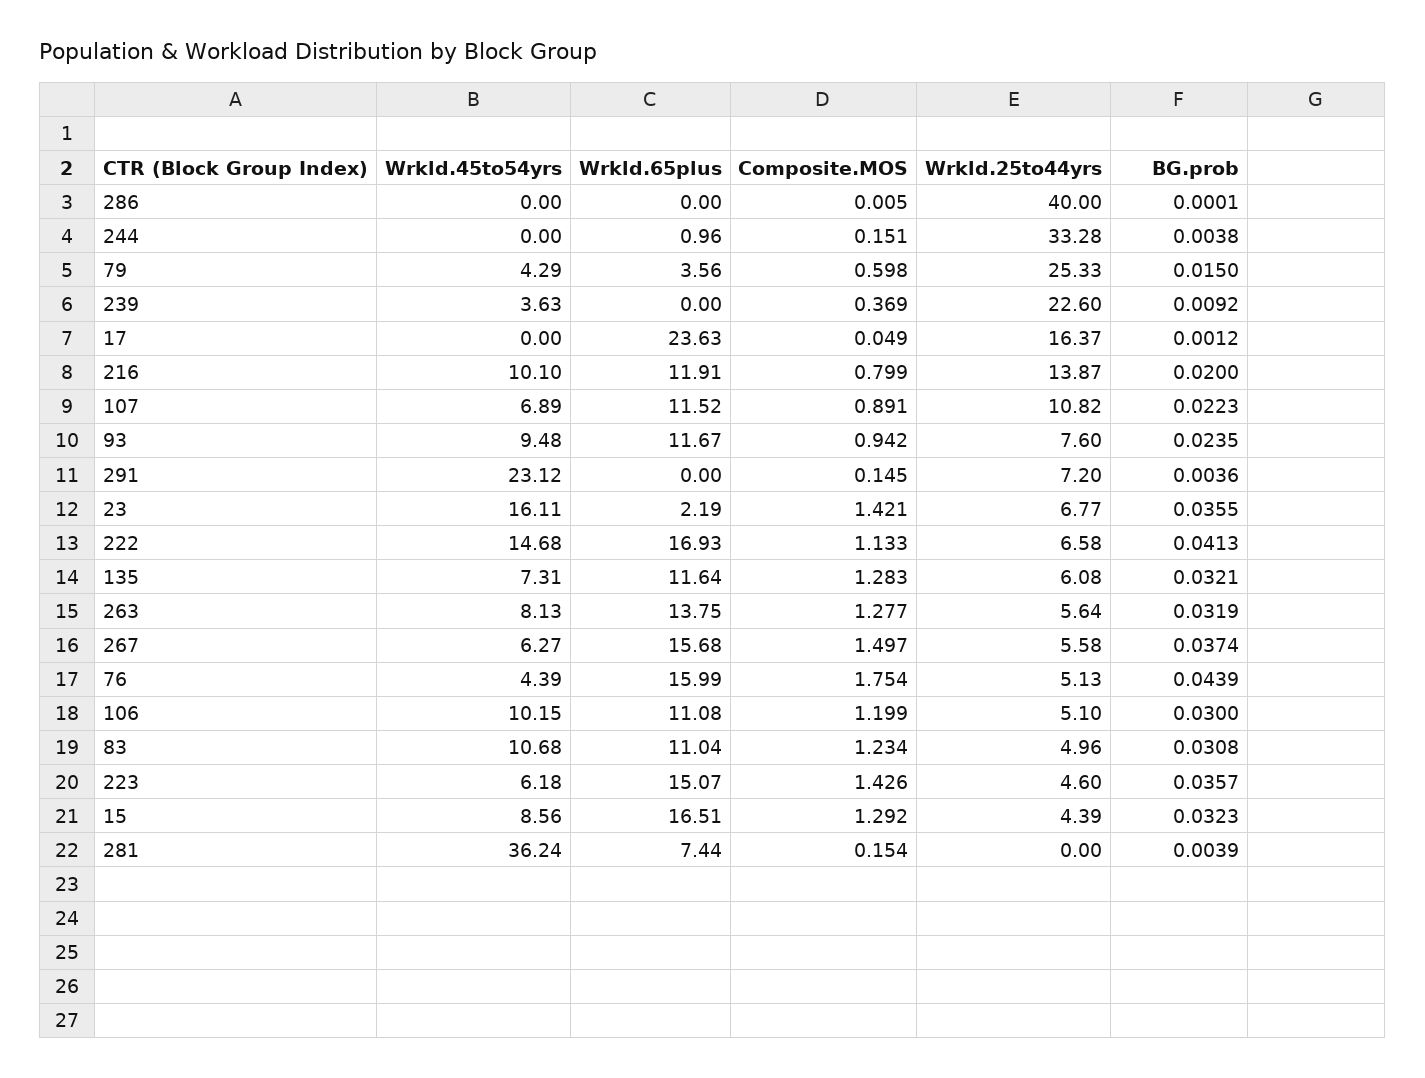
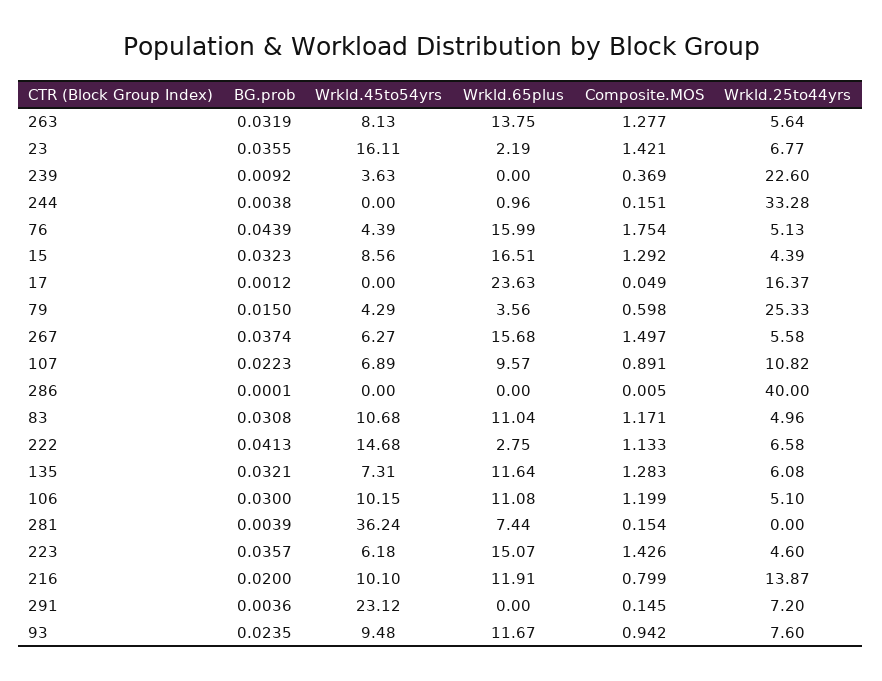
Wrkld.65plus, 107: 11.52 -> 9.57
Wrkld.65plus, 222: 16.93 -> 2.75
Composite.MOS, 83: 1.234 -> 1.171

